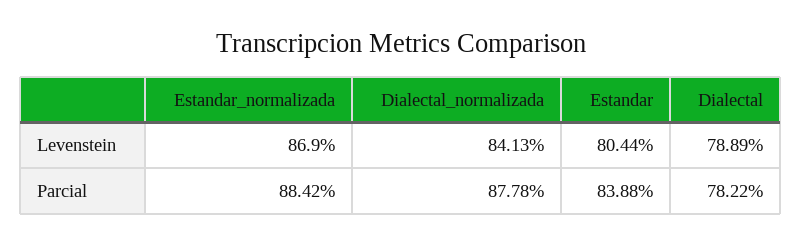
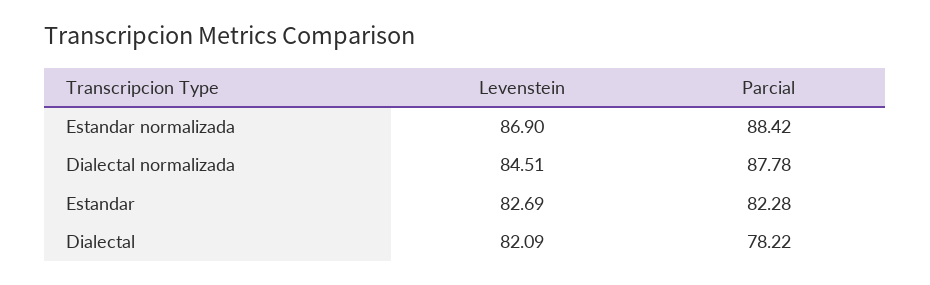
Dialectal_normalizada, Levenstein: 84.13 -> 84.51
Estandar, Levenstein: 80.44 -> 82.69
Dialectal, Levenstein: 78.89 -> 82.09
Estandar, Parcial: 83.88 -> 82.28

